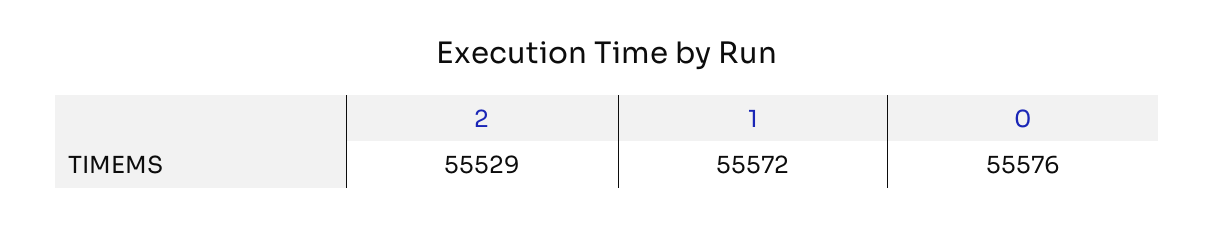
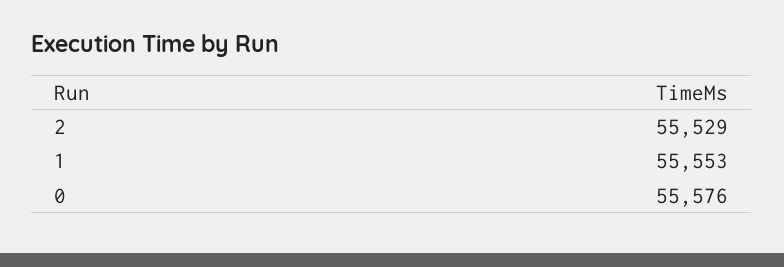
1: 55572 -> 55553

